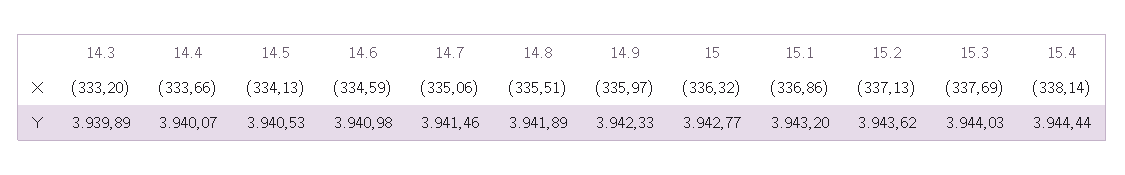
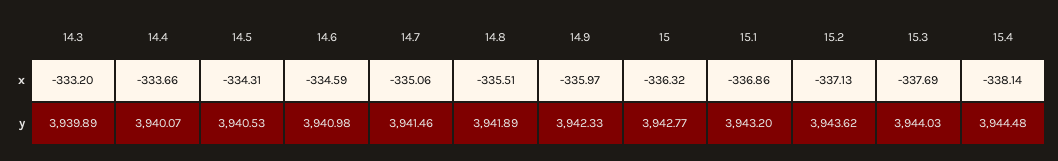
14.5, X: -334.13 -> -334.31
15.4, Y: 3944.44 -> 3944.48

